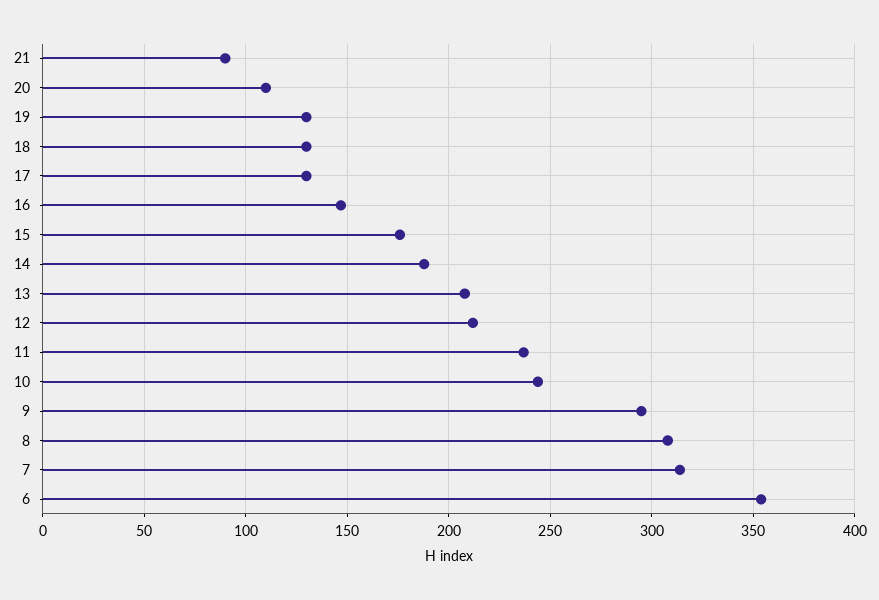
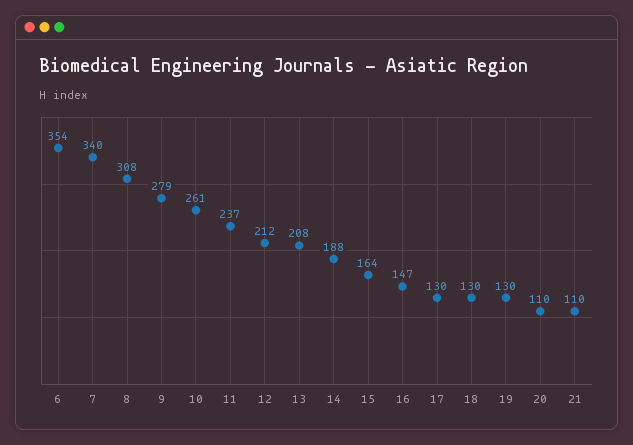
21: 90 -> 110
15: 175 -> 164
10: 245 -> 261
9: 295 -> 279
7: 315 -> 340

